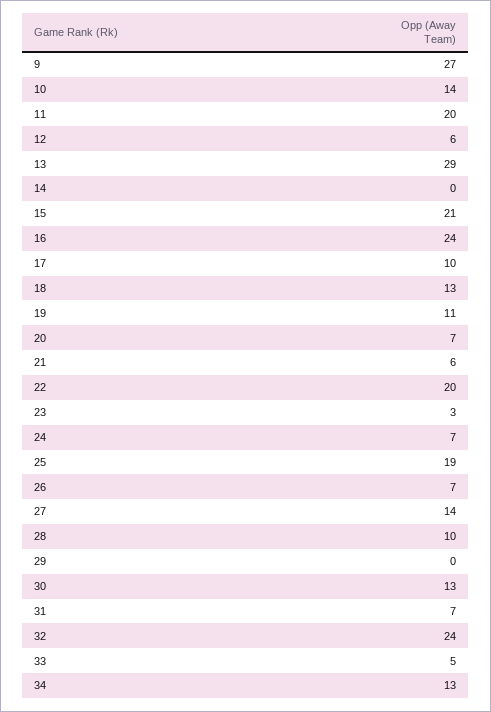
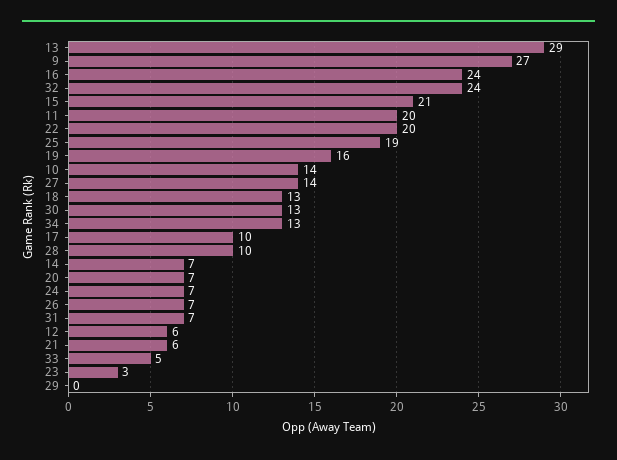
14: 0 -> 7
19: 11 -> 16

